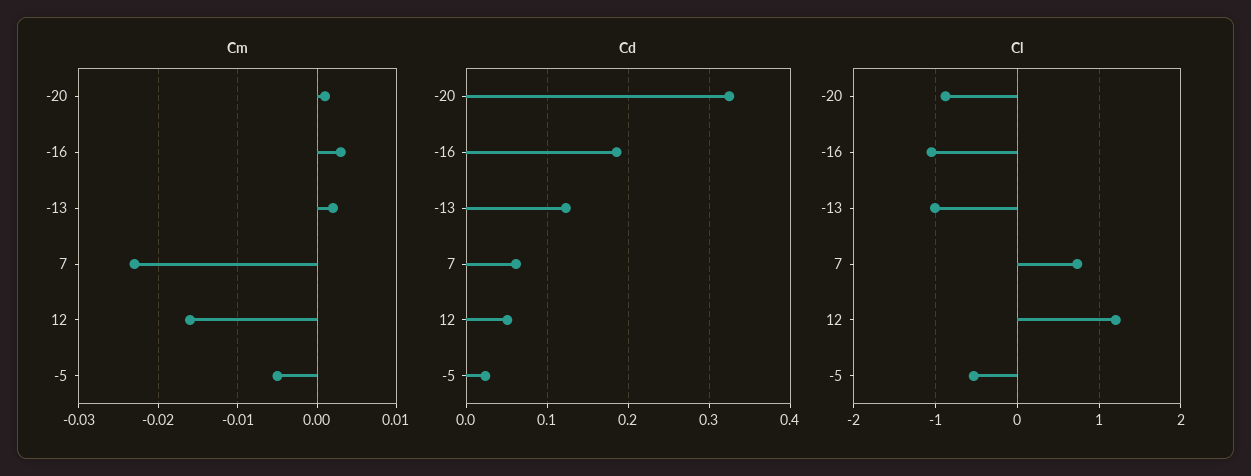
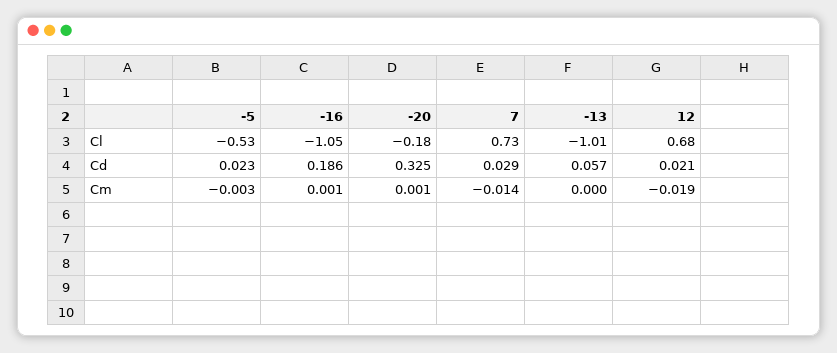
Cm, -16: 0.003 -> 0.001
Cm, -13: 0.002 -> 0
Cm, 7: -0.023 -> -0.014
Cm, 12: -0.016 -> -0.019
Cm, -5: -0.005 -> -0.003
Cd, -13: 0.12 -> 0.057
Cd, 7: 0.06 -> 0.029
Cd, 12: 0.05 -> 0.021
Cl, -20: -0.9 -> -0.18
Cl, 12: 1.2 -> 0.68

